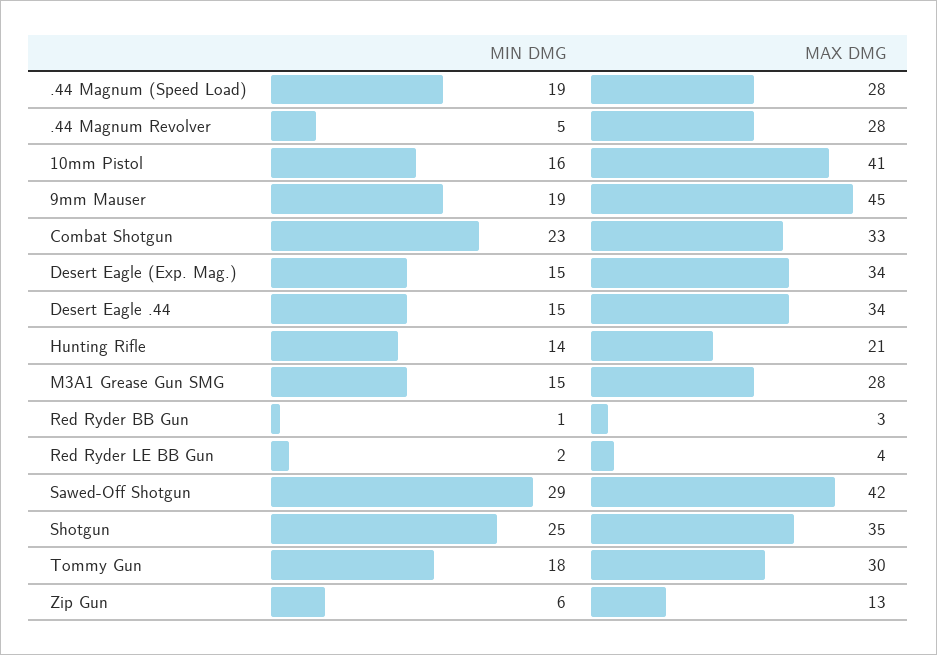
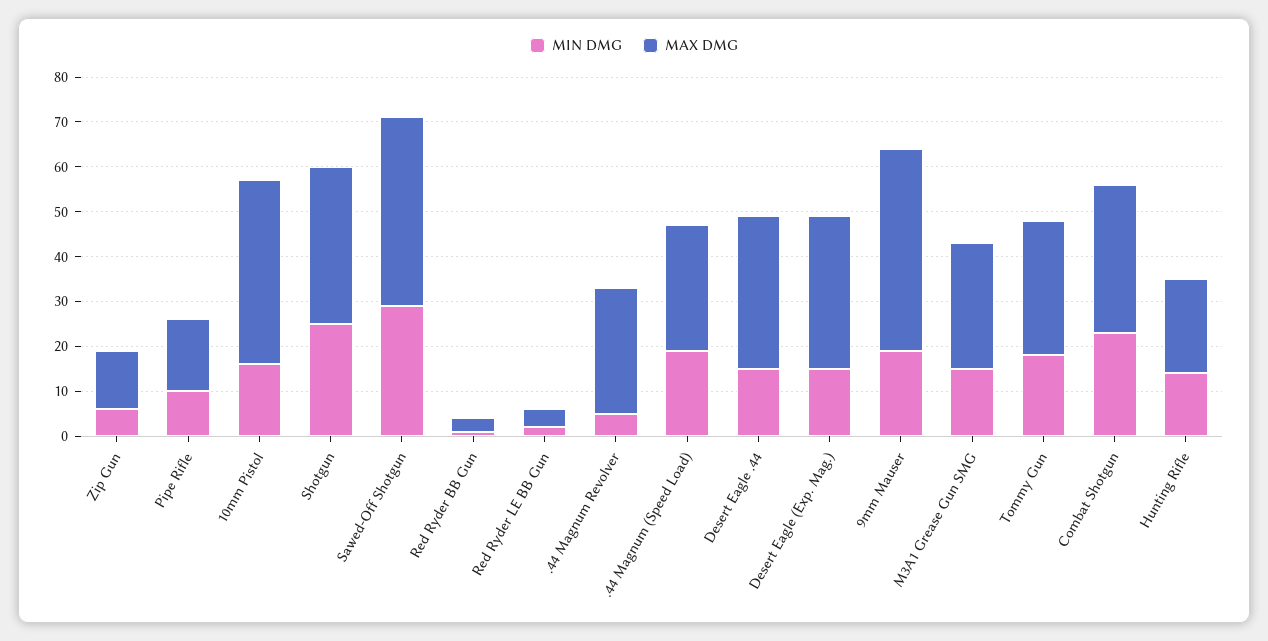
MIN DMG, Pipe Rifle: none -> 10
MAX DMG, Pipe Rifle: none -> 15

